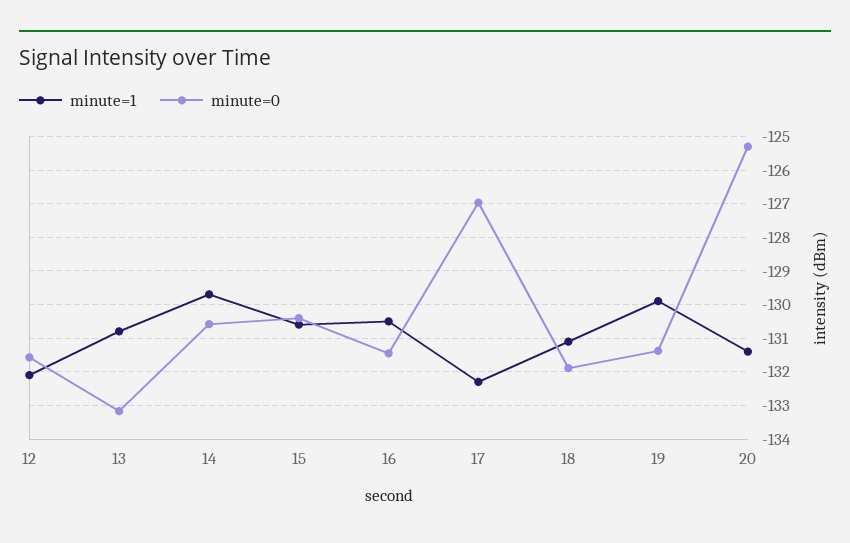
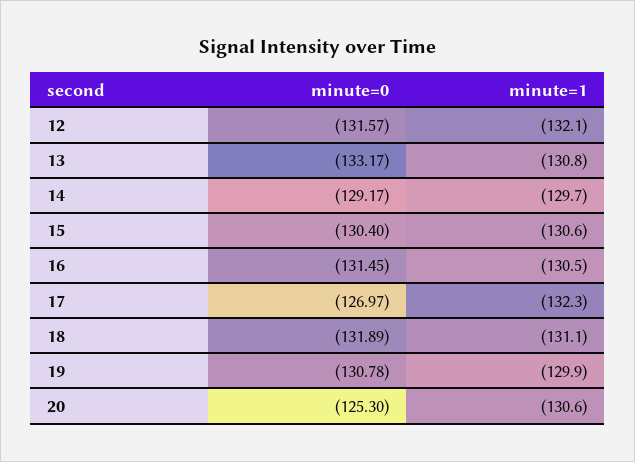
minute=0, 14: -130.6 -> -129.17
minute=0, 19: -131.4 -> -130.78
minute=1, 20: -131.4 -> -130.6

